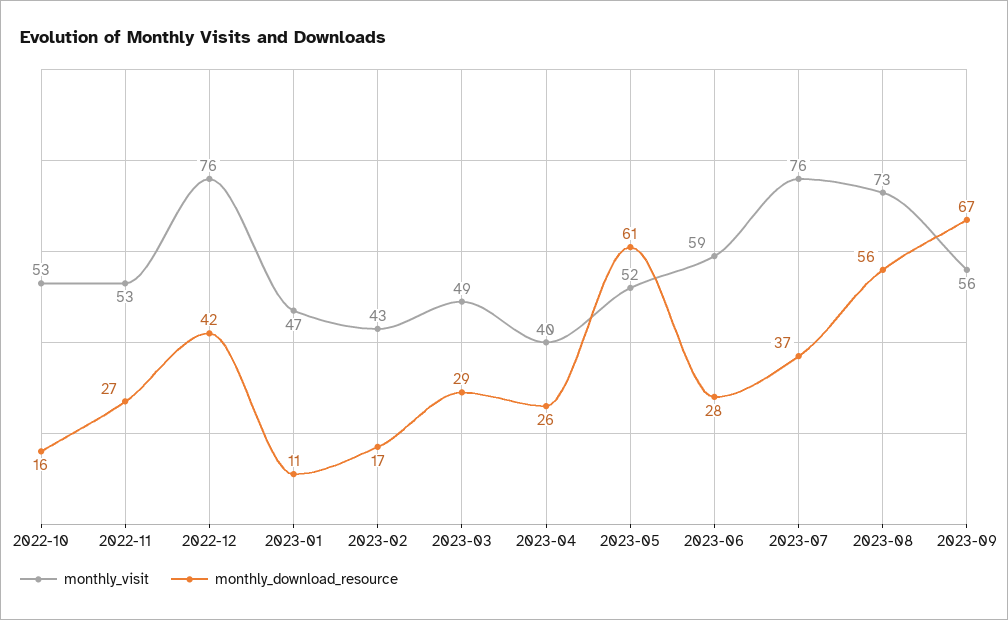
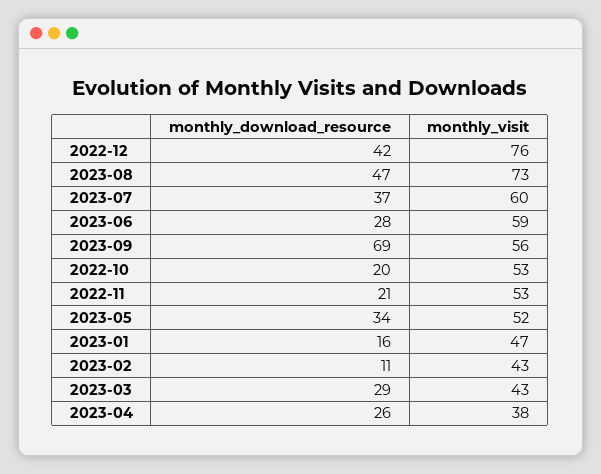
monthly_download_resource, 2022-10: 16 -> 20
monthly_download_resource, 2022-11: 27 -> 21
monthly_download_resource, 2023-01: 11 -> 16
monthly_download_resource, 2023-02: 17 -> 11
monthly_visit, 2023-03: 49 -> 43
monthly_visit, 2023-04: 40 -> 38
monthly_download_resource, 2023-05: 61 -> 34
monthly_visit, 2023-07: 76 -> 60
monthly_download_resource, 2023-08: 56 -> 47
monthly_download_resource, 2023-09: 67 -> 69

